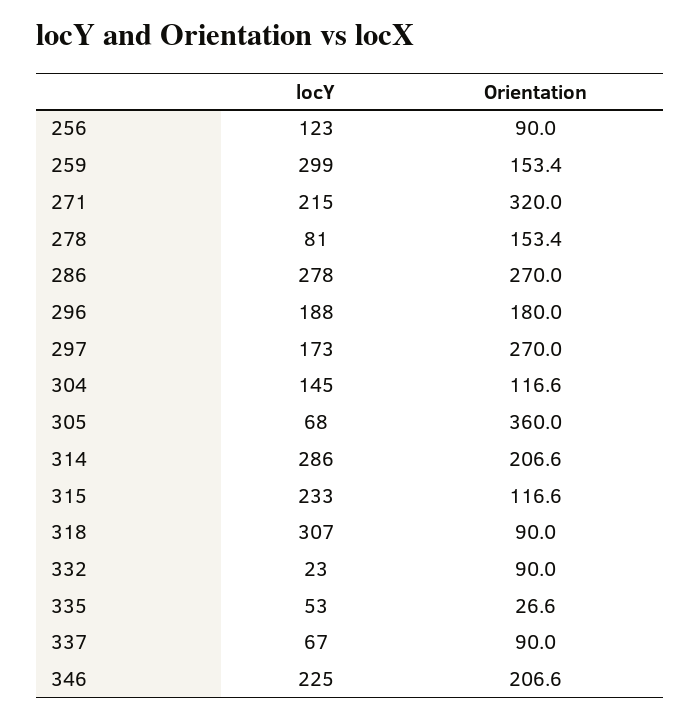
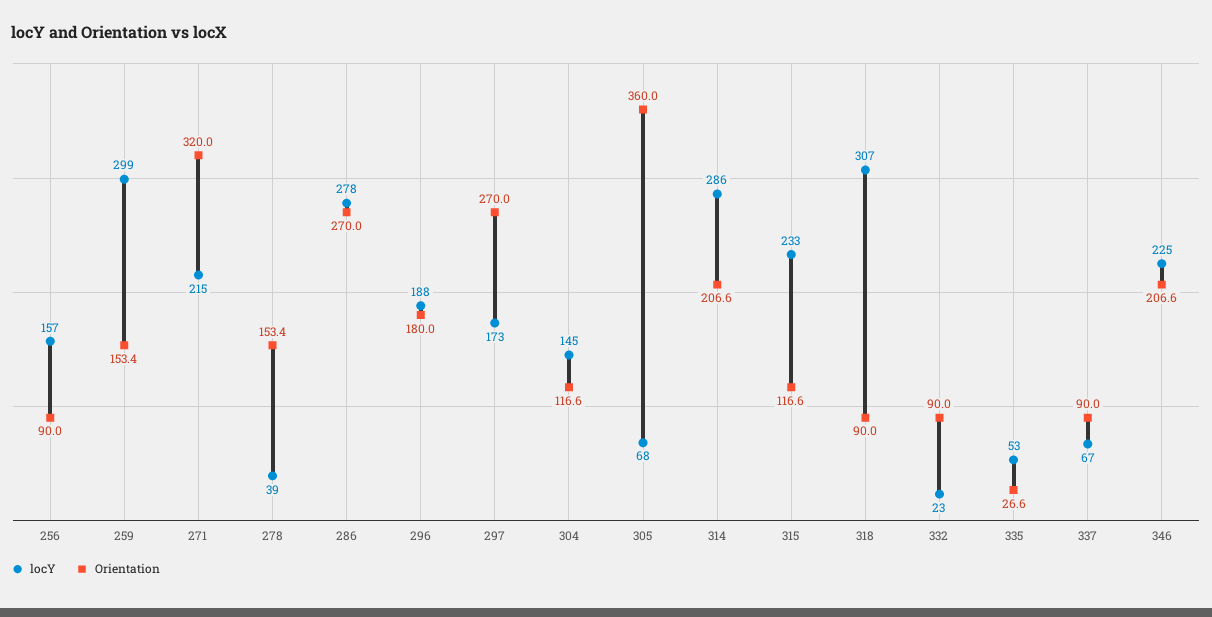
locY, 256: 123 -> 157
locY, 278: 81 -> 39

